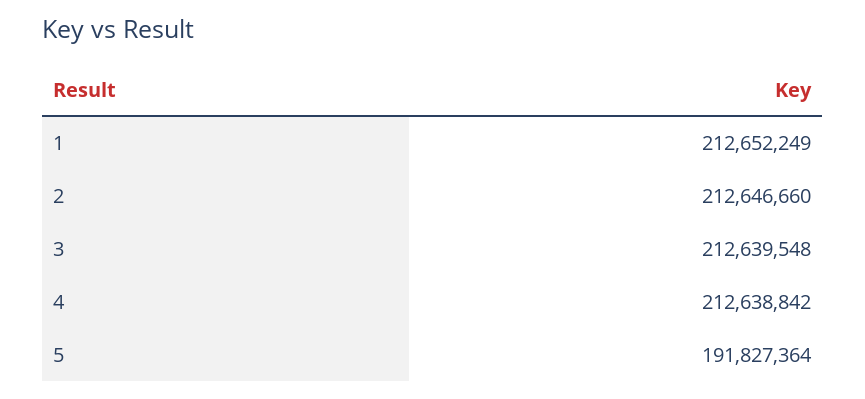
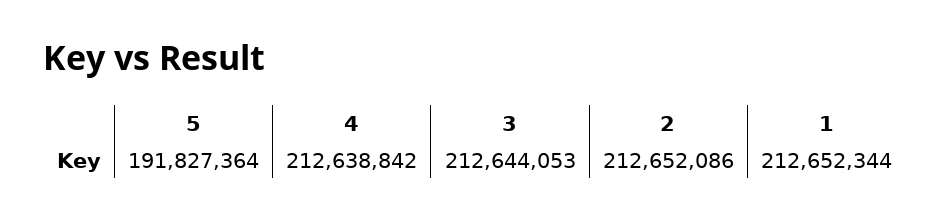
1: 212652249 -> 212652344
2: 212646660 -> 212652086
3: 212639548 -> 212644053

